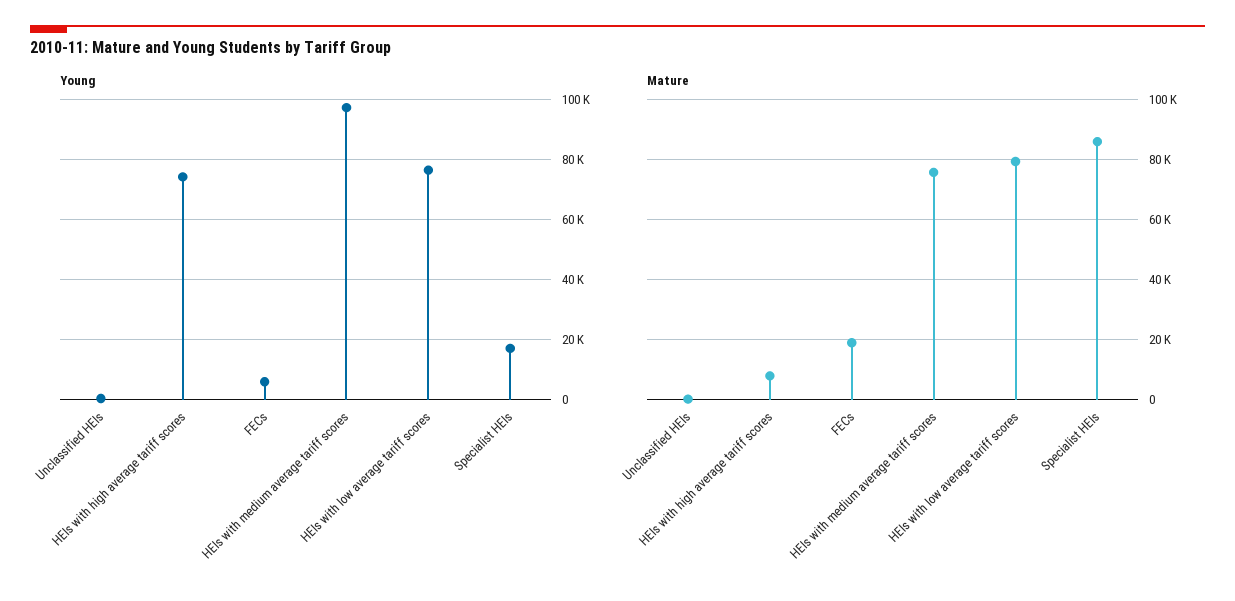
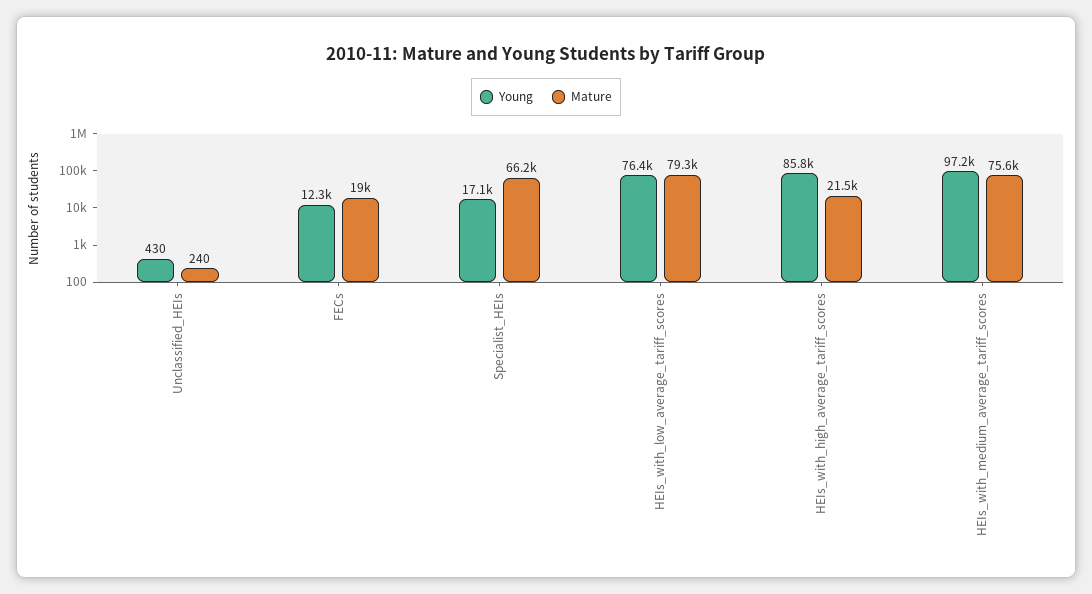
Young, HEIs with high average tariff scores: 74000 -> 85800
Young, FECs: 6000 -> 12300
Mature, HEIs with high average tariff scores: 8000 -> 21500
Mature, Specialist HEIs: 86000 -> 66200

